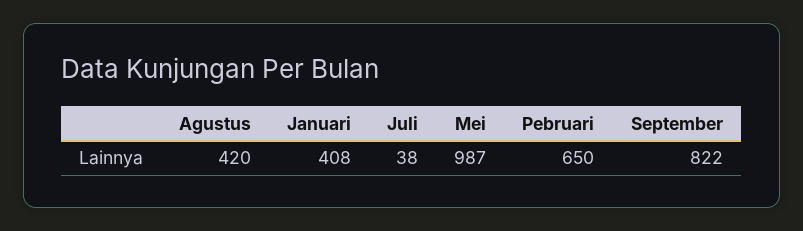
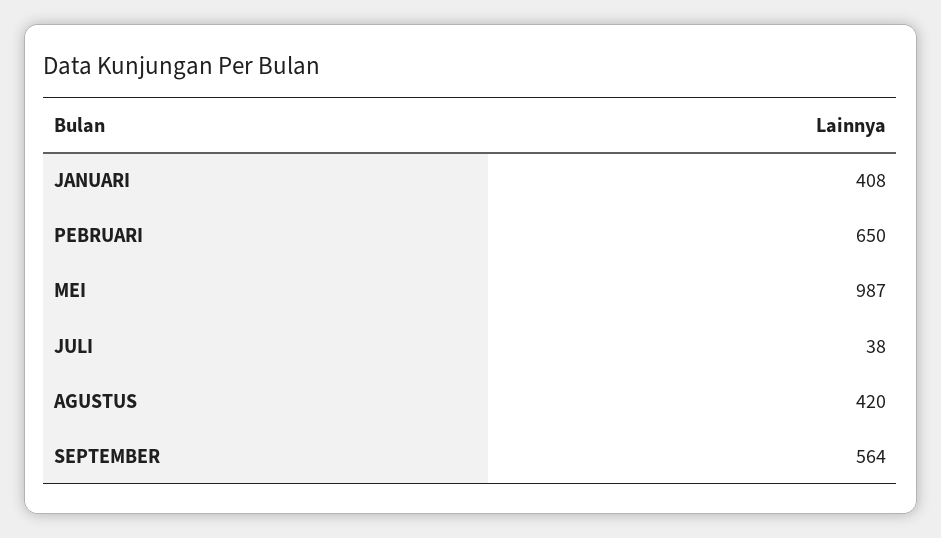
September: 822 -> 564

